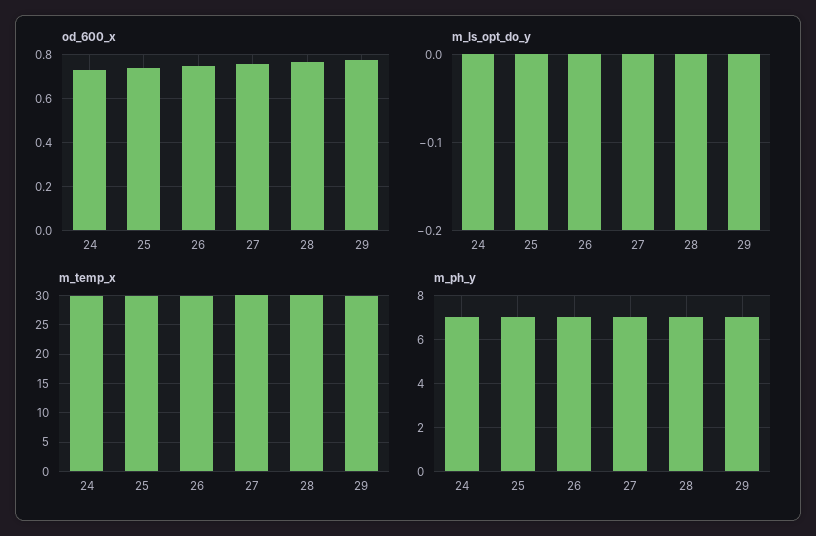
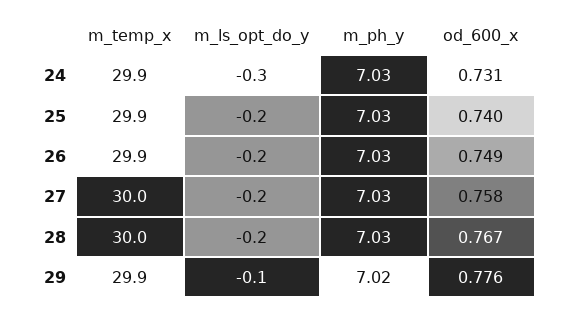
m_ls_opt_do_y, 24: -0.2 -> -0.3
m_ls_opt_do_y, 29: -0.2 -> -0.1

